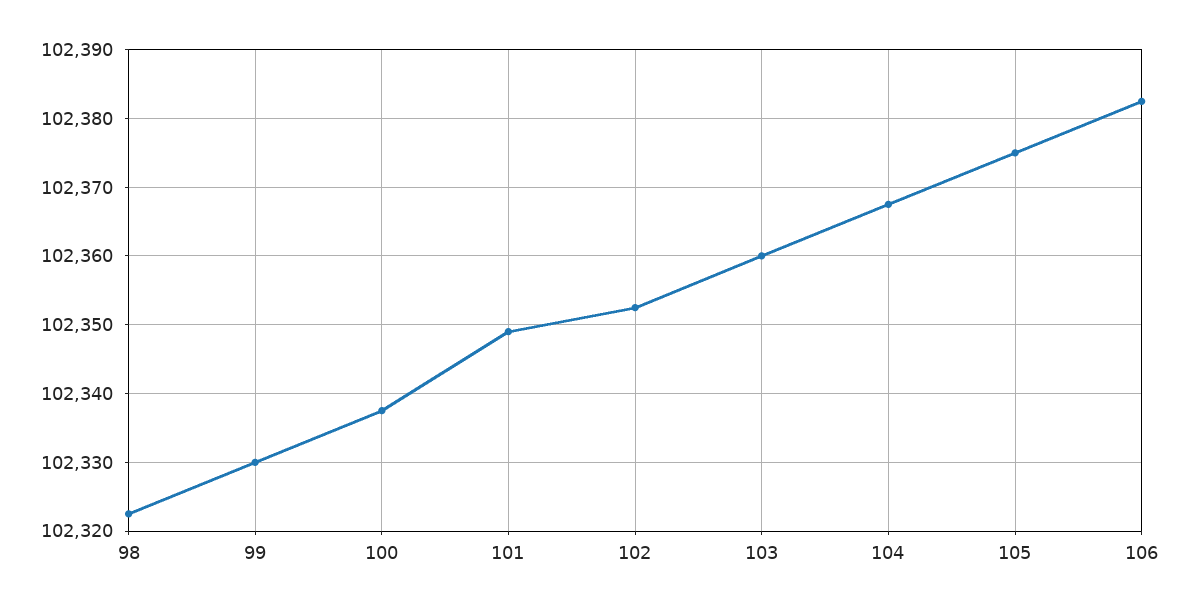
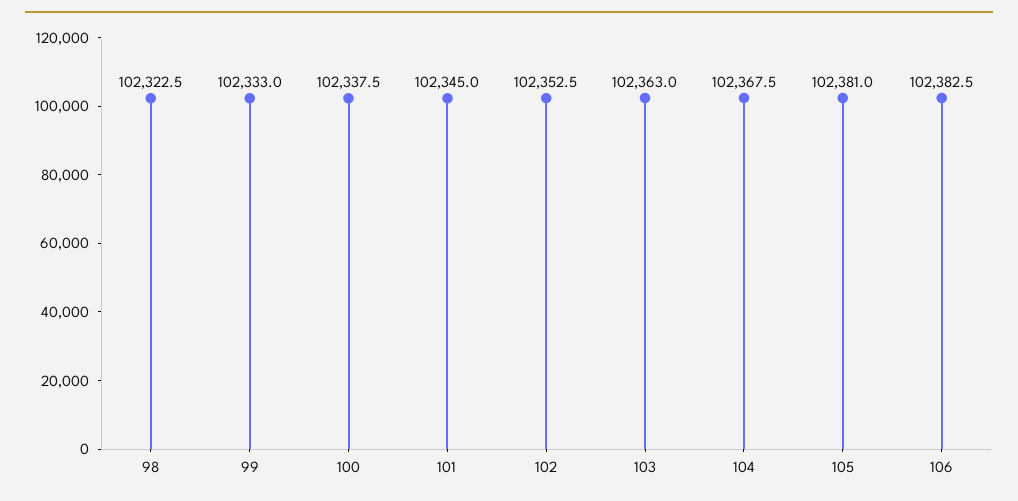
99: 102330 -> 102333
101: 102349 -> 102345
103: 102360 -> 102363
105: 102375 -> 102381

